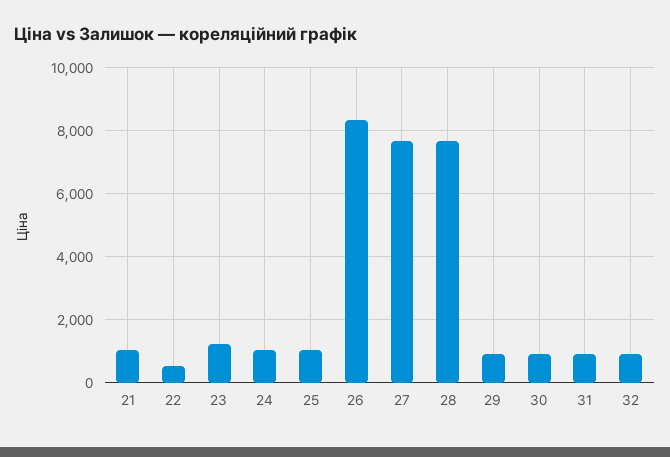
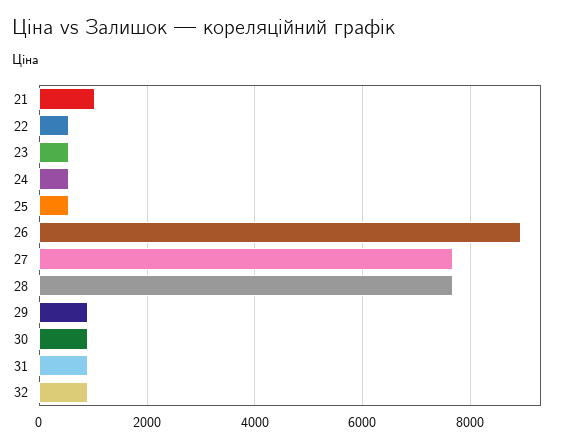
23: 1200 -> 600
24: 1000 -> 600
25: 1000 -> 600
26: 8400 -> 9000

